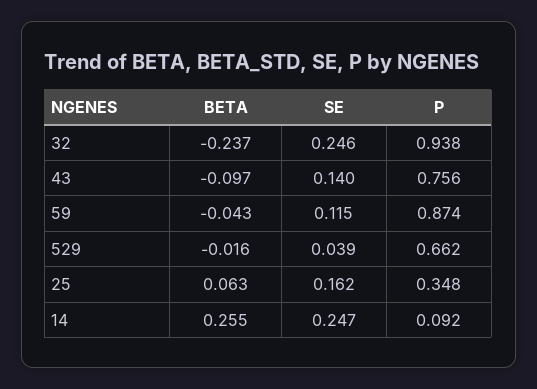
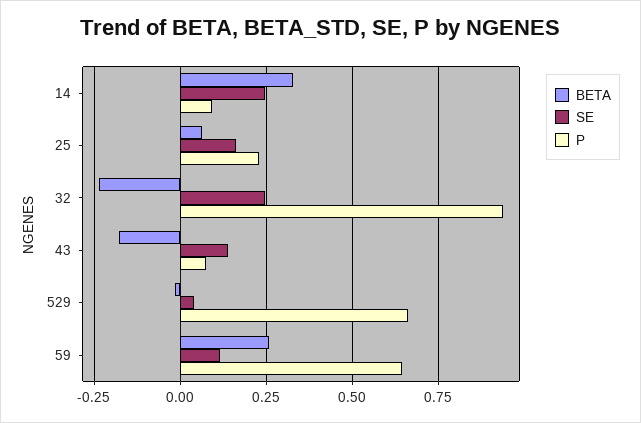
BETA, 43: -0.097 -> -0.175
P, 43: 0.756 -> 0.075
BETA, 59: -0.043 -> 0.25
P, 59: 0.874 -> 0.65
P, 25: 0.348 -> 0.225
BETA, 14: 0.255 -> 0.325

